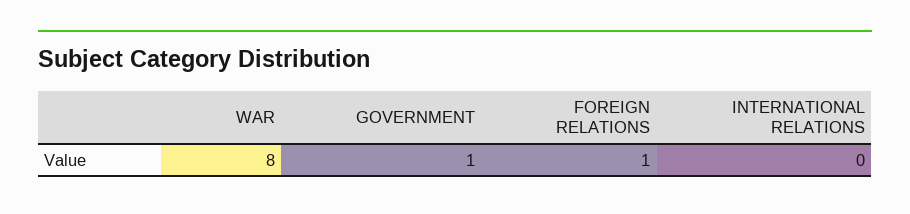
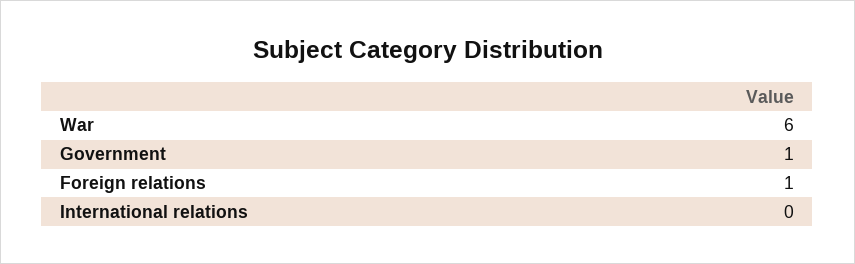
WAR: 8 -> 6

